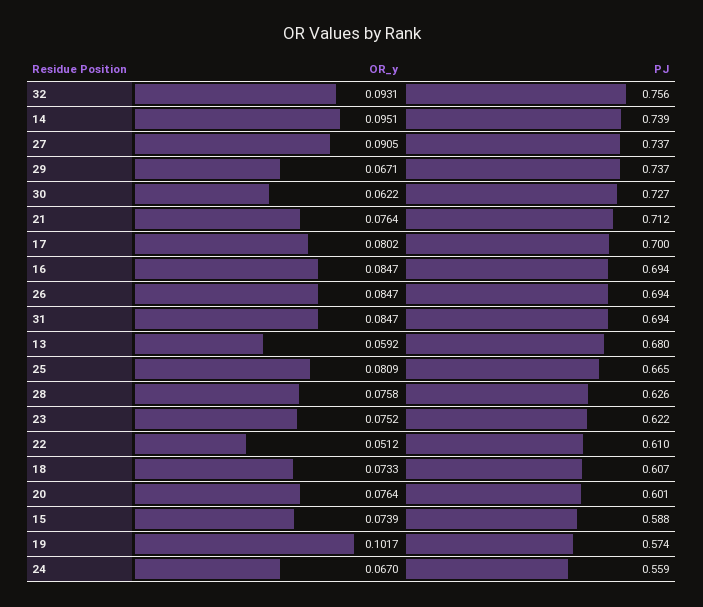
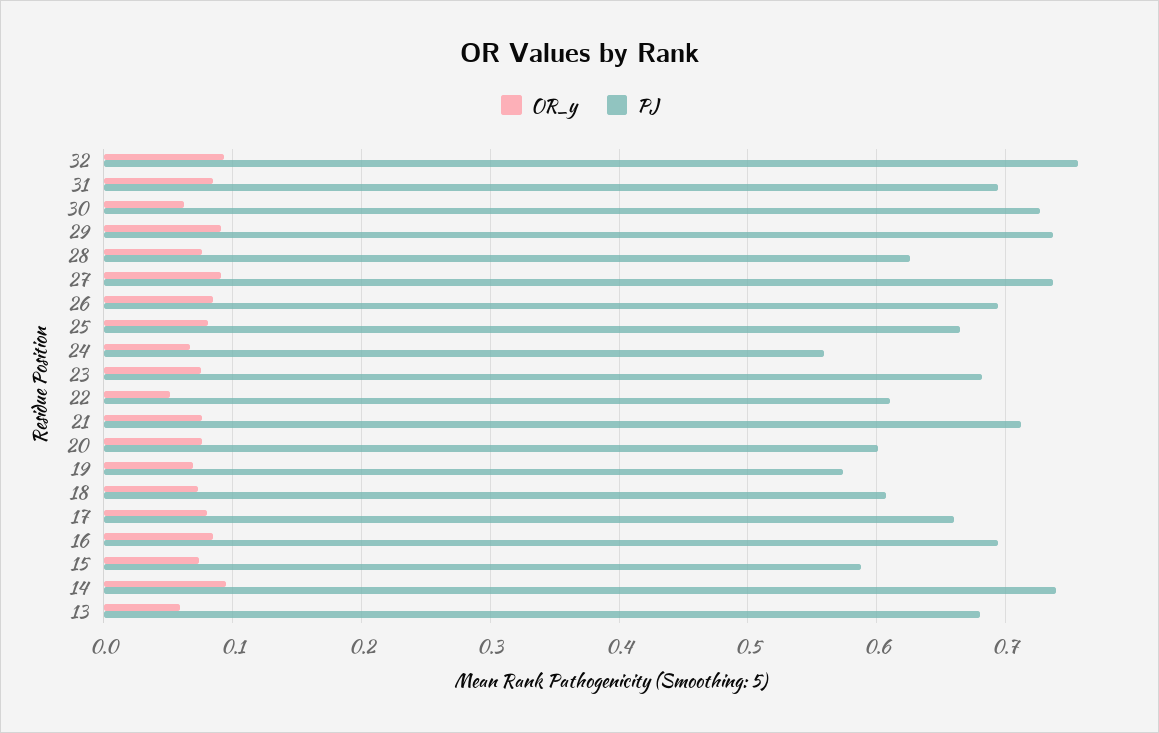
OR_y, 29: 0.0671 -> 0.09
PJ, 17: 0.7 -> 0.66
PJ, 23: 0.622 -> 0.68
OR_y, 19: 0.1017 -> 0.07

